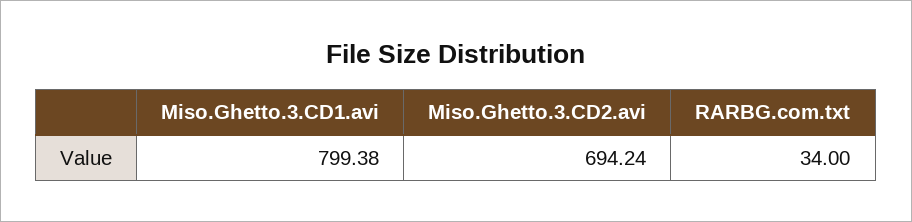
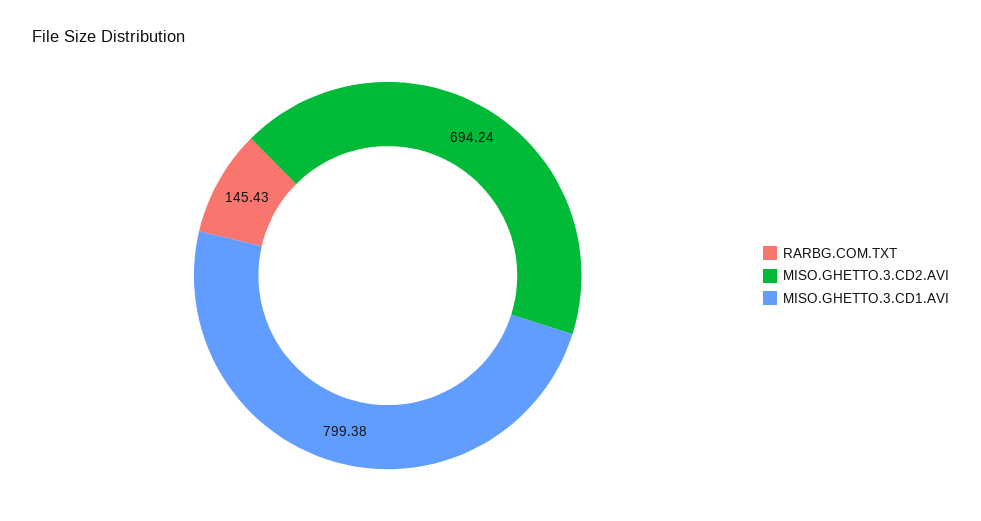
RARBG.com.txt: 34 -> 145.43

